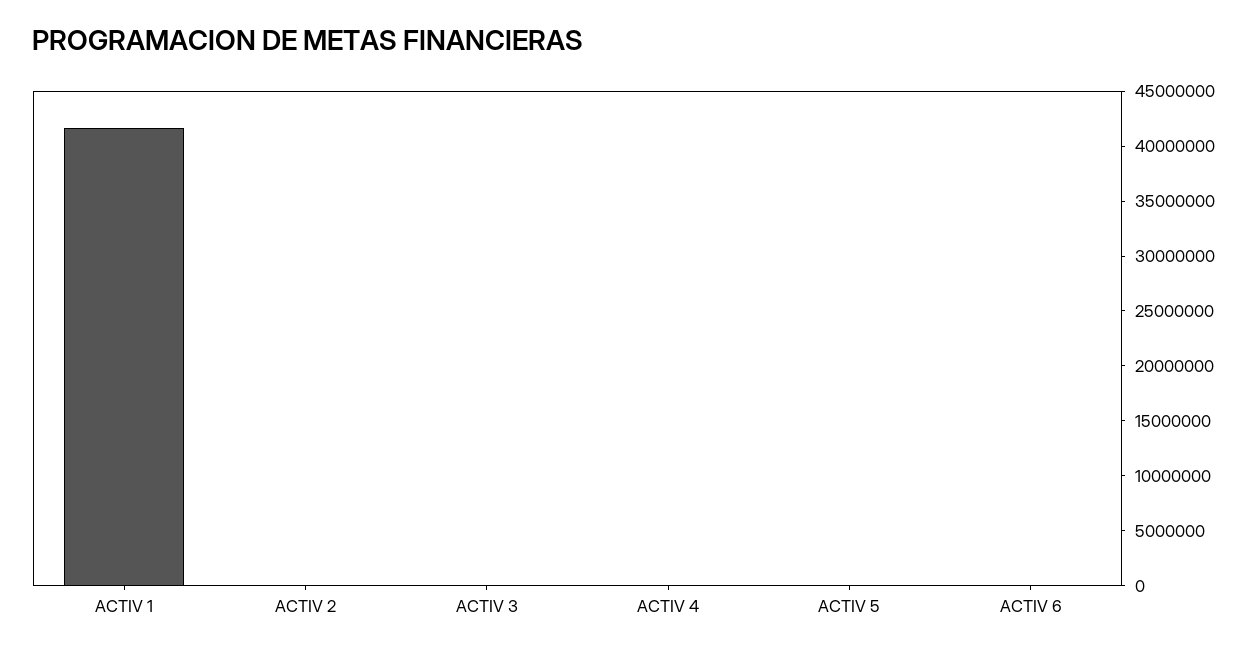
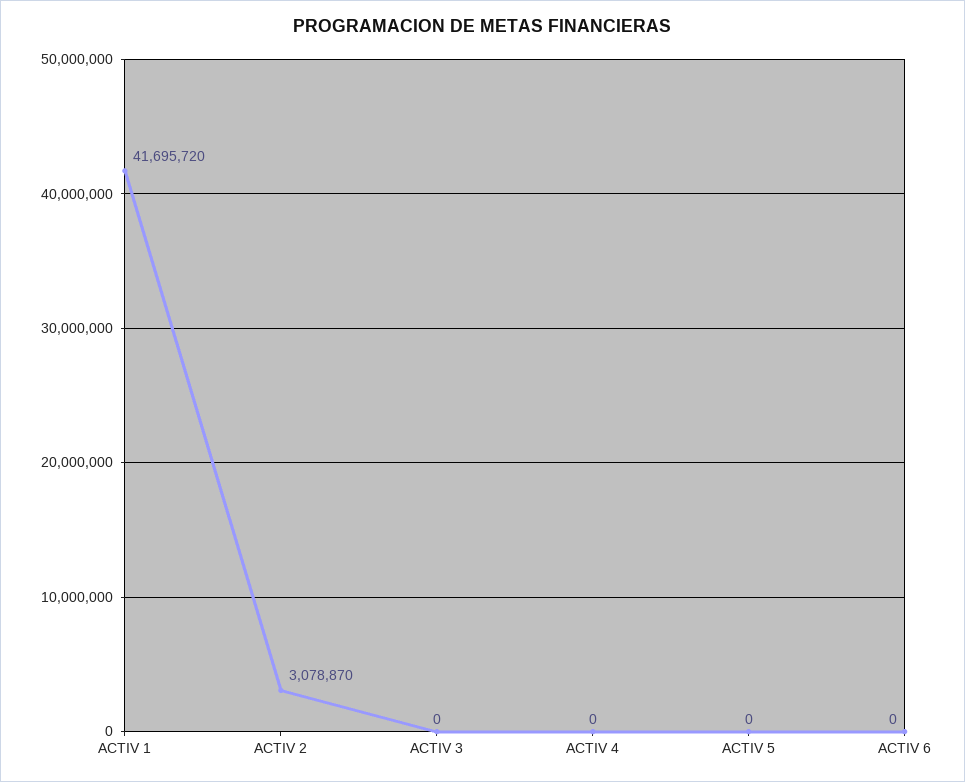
ACTIV 2: 0 -> 3078870

